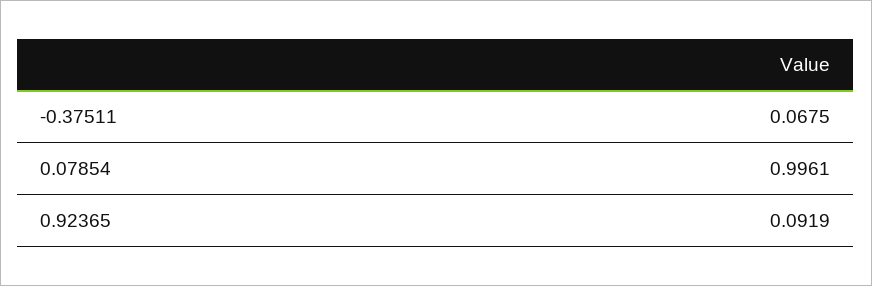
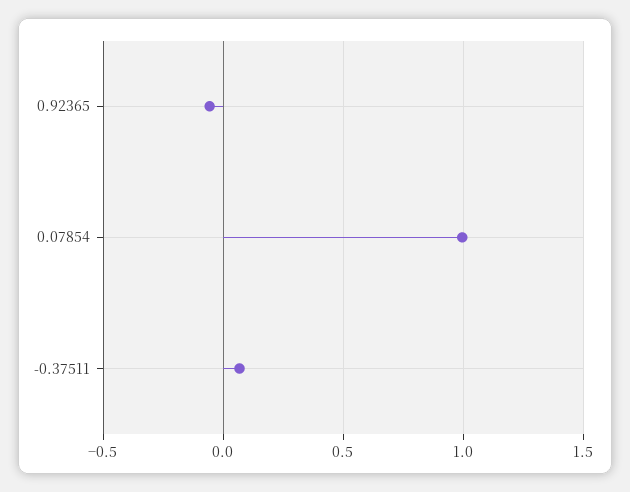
0.92365: 0.0919 -> -0.05

